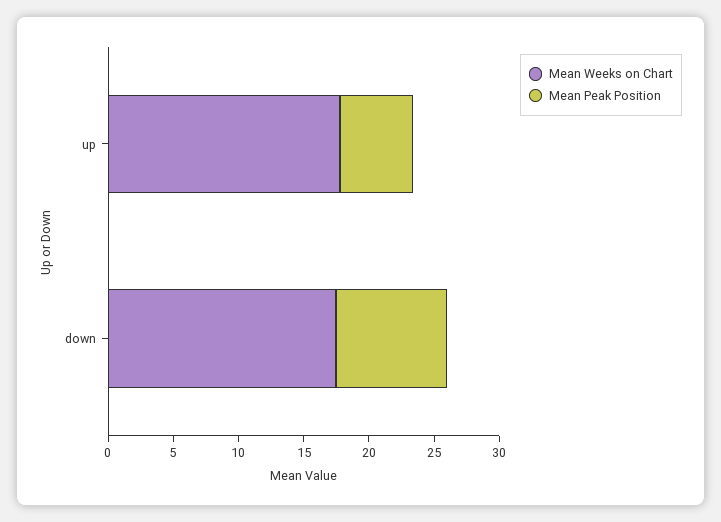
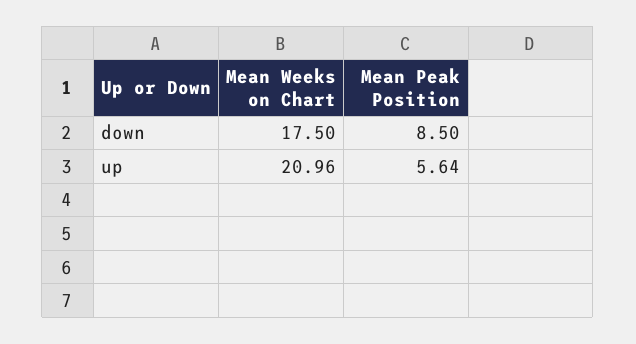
Mean Weeks on Chart, up: 18 -> 20.96

